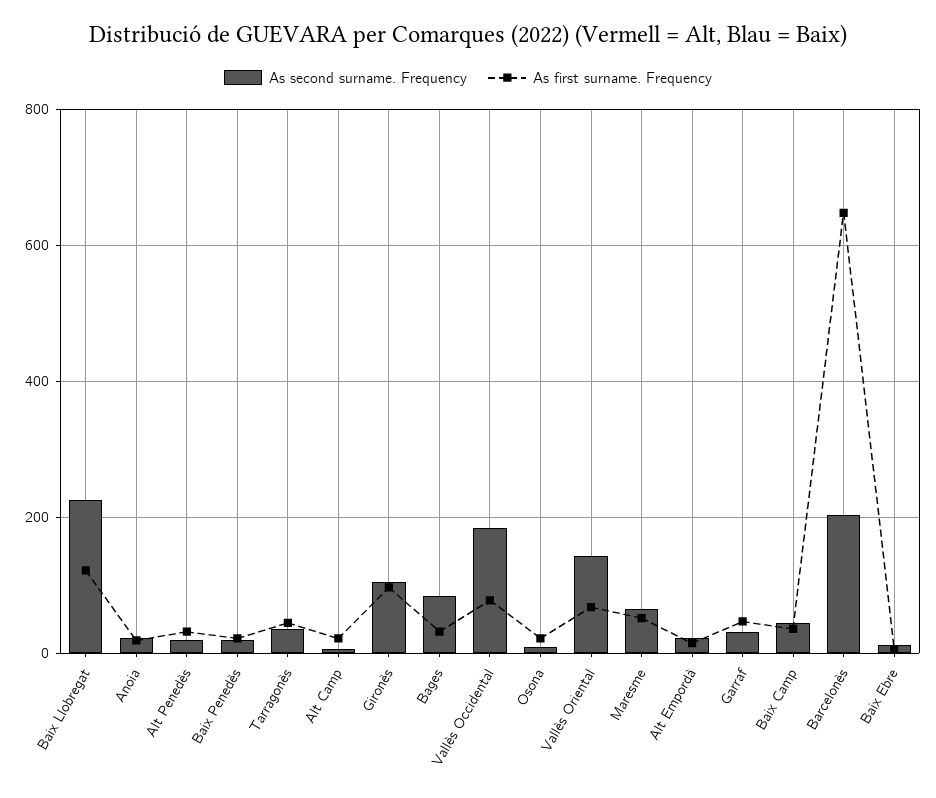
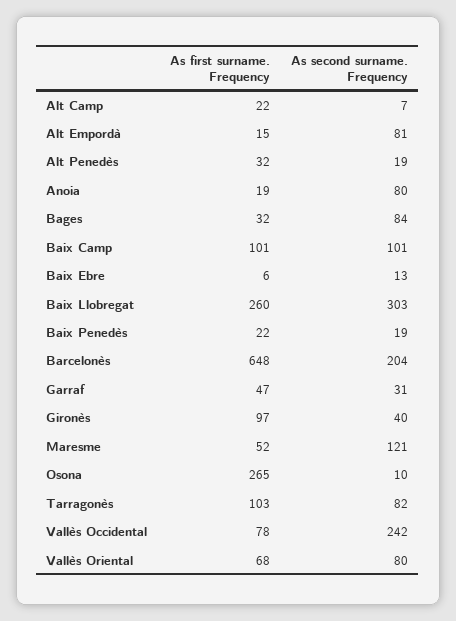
As second surname. Frequency, Baix Llobregat: 220 -> 303
As first surname. Frequency, Baix Llobregat: 120 -> 260
As second surname. Frequency, Anoia: 20 -> 80
As second surname. Frequency, Tarragonès: 40 -> 82
As first surname. Frequency, Tarragonès: 40 -> 103
As second surname. Frequency, Gironès: 100 -> 40
As second surname. Frequency, Vallès Occidental: 180 -> 242
As first surname. Frequency, Osona: 20 -> 265
As second surname. Frequency, Vallès Oriental: 140 -> 80
As second surname. Frequency, Maresme: 60 -> 121
As second surname. Frequency, Alt Empordà: 20 -> 81
As second surname. Frequency, Baix Camp: 40 -> 101
As first surname. Frequency, Baix Camp: 40 -> 101

